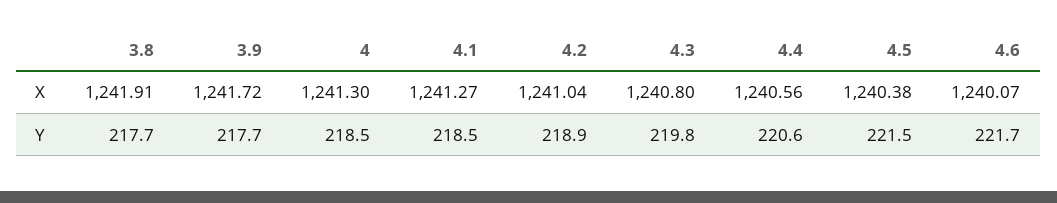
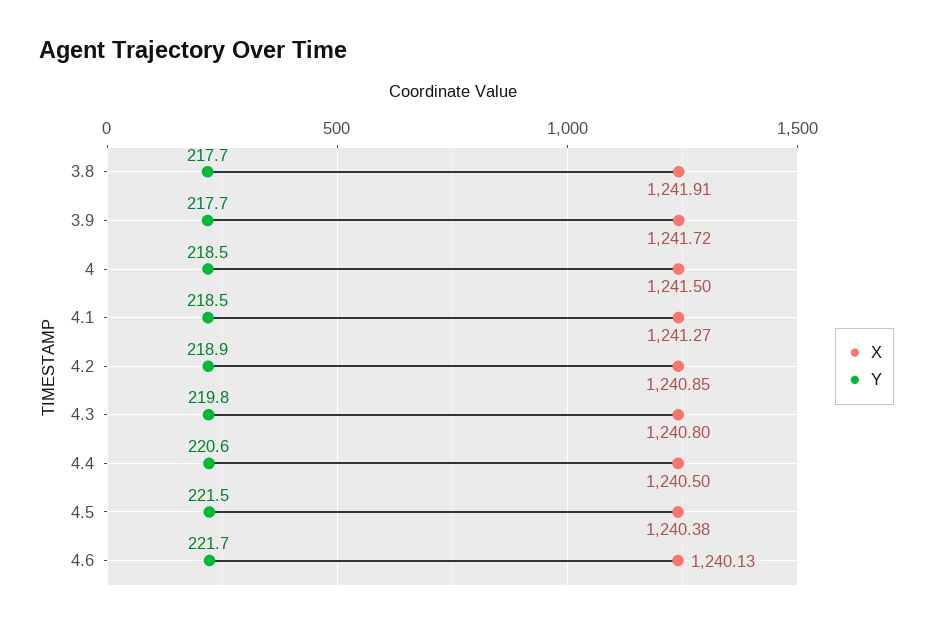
X, 4: 1241.3 -> 1241.5
X, 4.2: 1241.04 -> 1240.85
X, 4.4: 1240.56 -> 1240.5
X, 4.6: 1240.07 -> 1240.13

